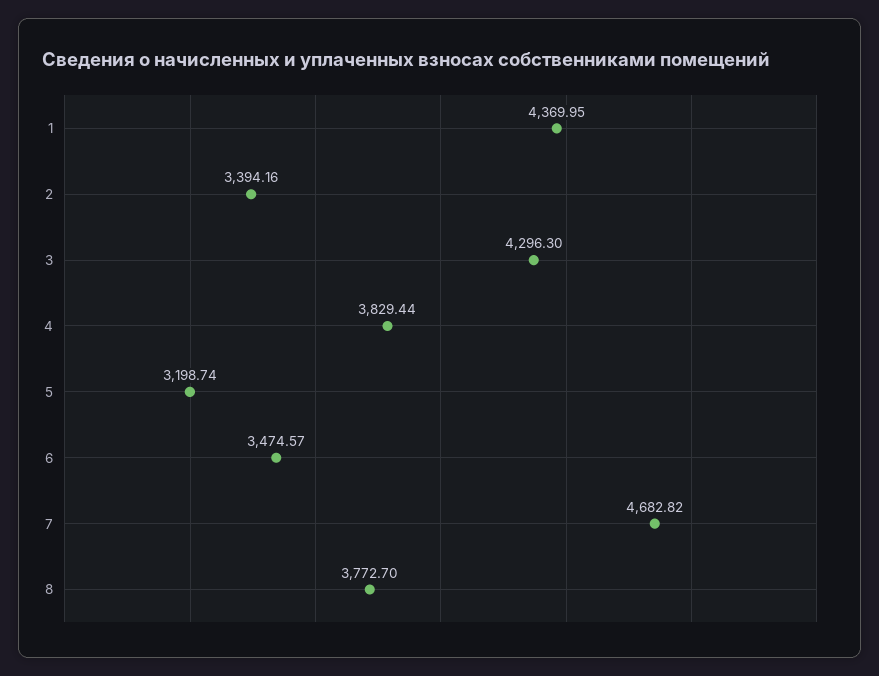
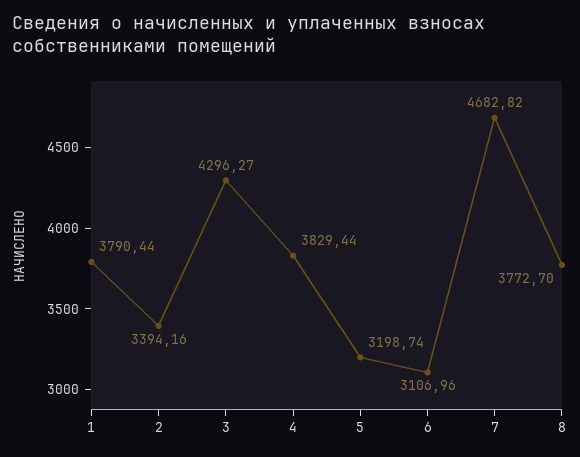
1: 4369.95 -> 3790.44
3: 4296.3 -> 4296.27
6: 3474.57 -> 3106.96

